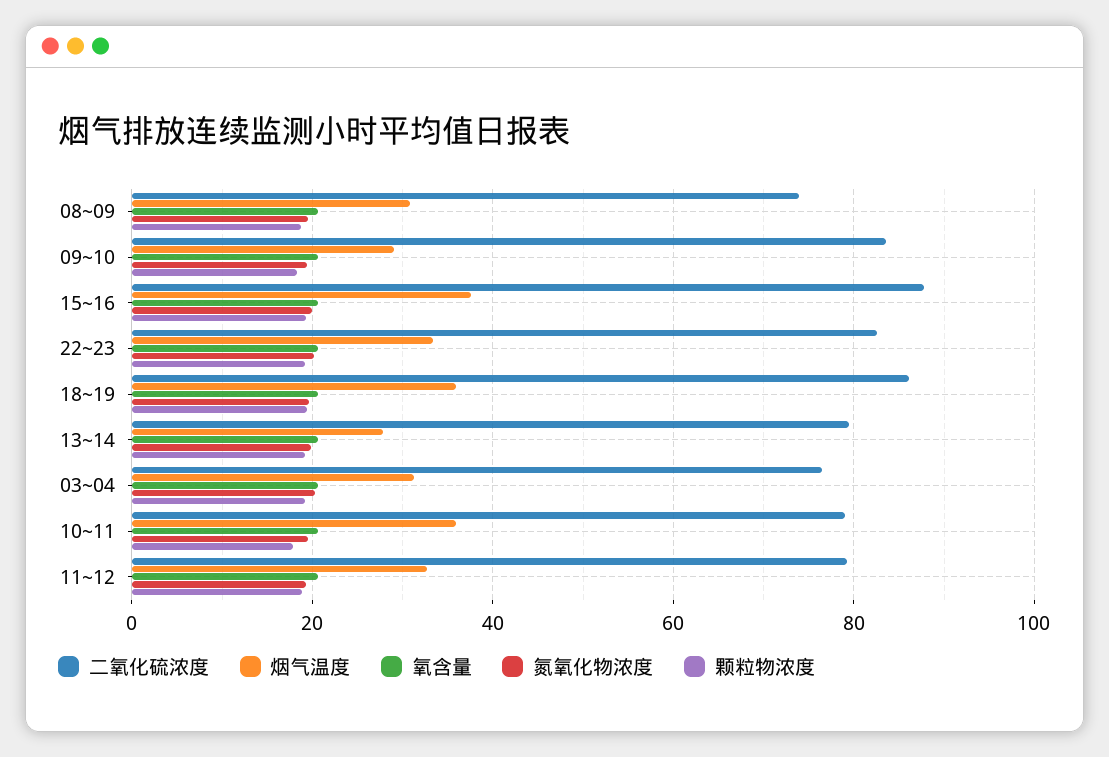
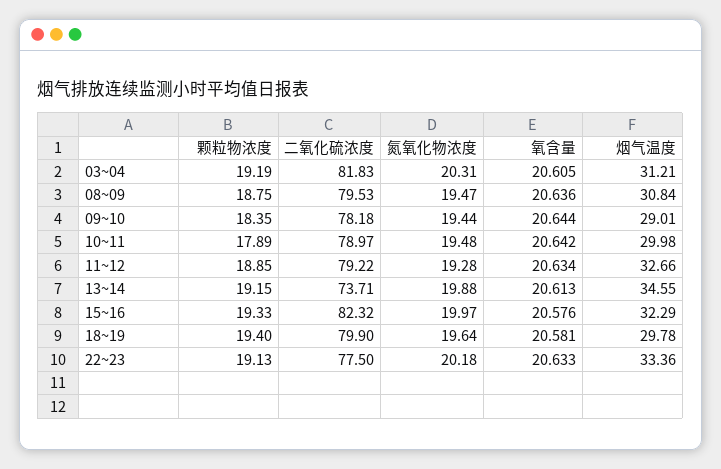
二氧化硫浓度, 08~09: 74 -> 79.53
二氧化硫浓度, 09~10: 84 -> 78.18
二氧化硫浓度, 15~16: 88 -> 82.32
烟气温度, 15~16: 38 -> 32.29
二氧化硫浓度, 22~23: 82 -> 77.5
二氧化硫浓度, 18~19: 86 -> 79.9
烟气温度, 18~19: 36 -> 29.78
二氧化硫浓度, 13~14: 80 -> 73.71
烟气温度, 13~14: 28 -> 34.55
二氧化硫浓度, 03~04: 76 -> 81.83
烟气温度, 10~11: 36 -> 29.98

